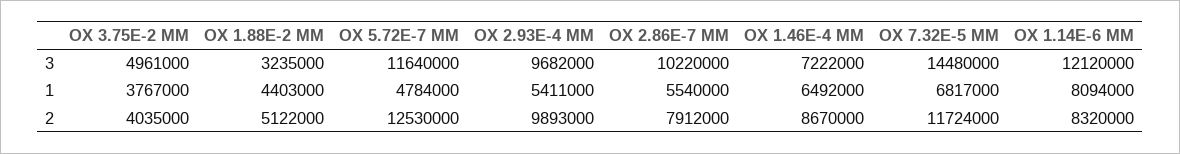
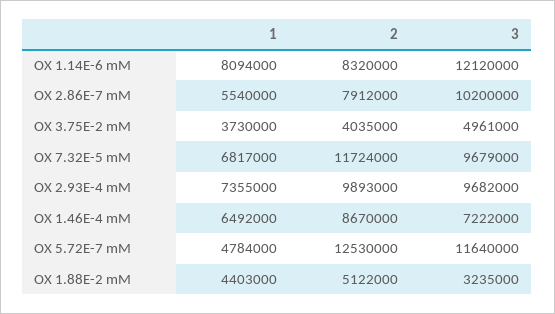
OX 2.86E-7 MM, 3: 10220000 -> 10200000
OX 7.32E-5 MM, 3: 14480000 -> 9679000
OX 3.75E-2 MM, 1: 3767000 -> 3730000
OX 2.93E-4 MM, 1: 5411000 -> 7355000

